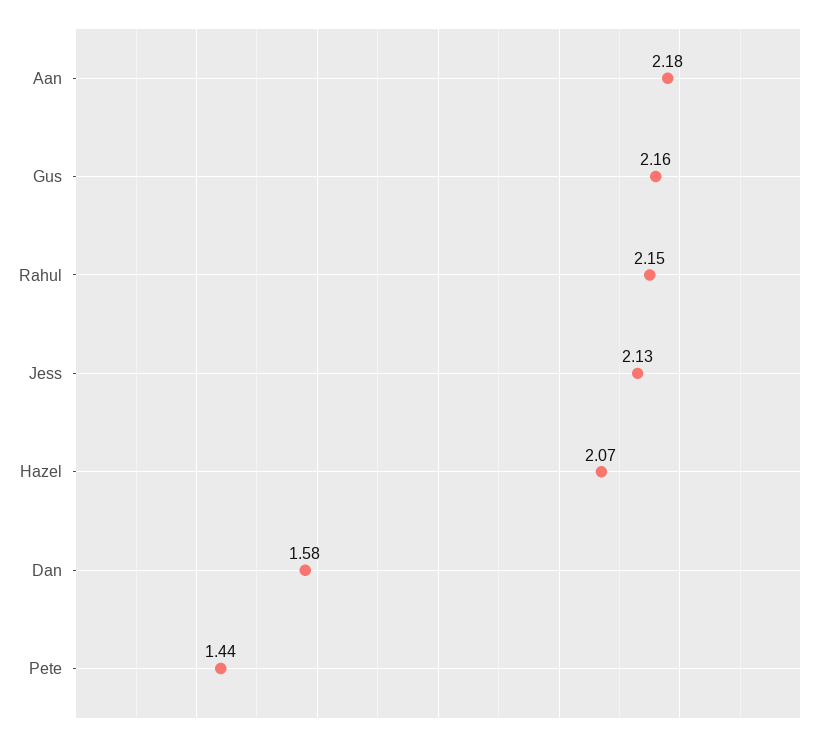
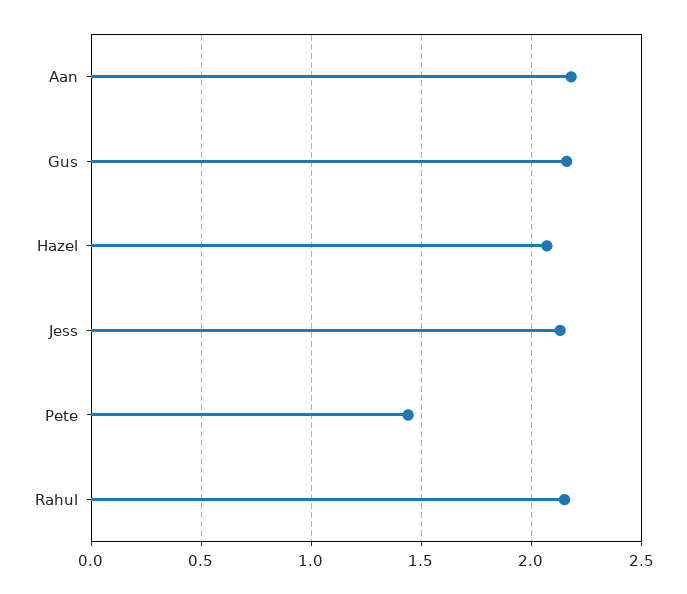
Dan: 1.58 -> none

